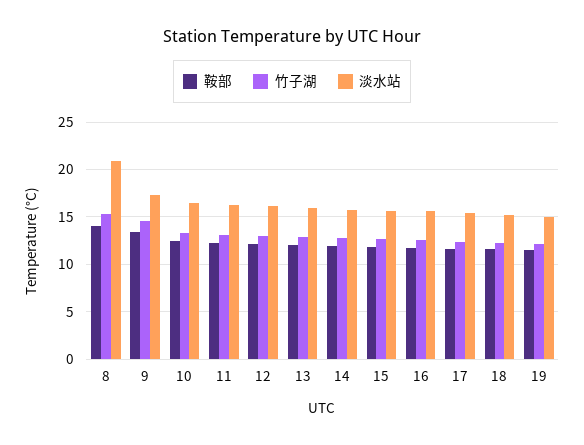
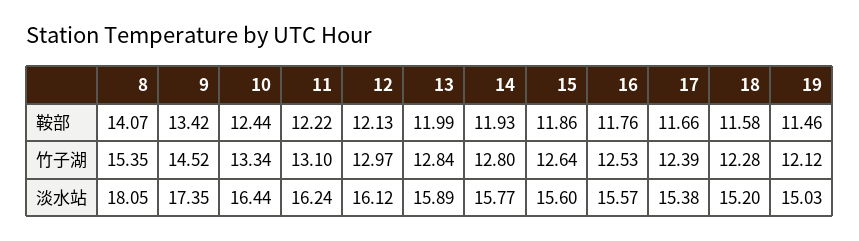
淡水站, 8: 21 -> 18.05

